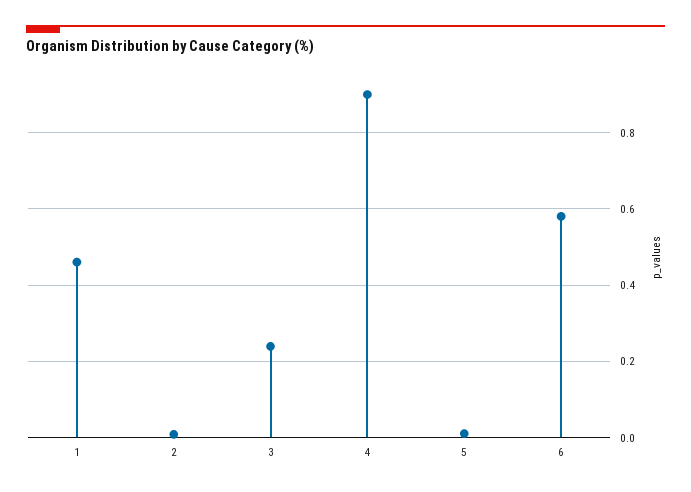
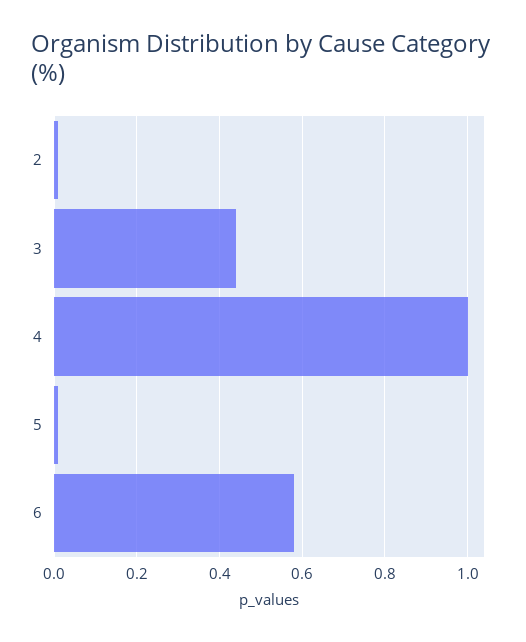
1: 0.46 -> none
3: 0.24 -> 0.44
4: 0.9 -> 1

